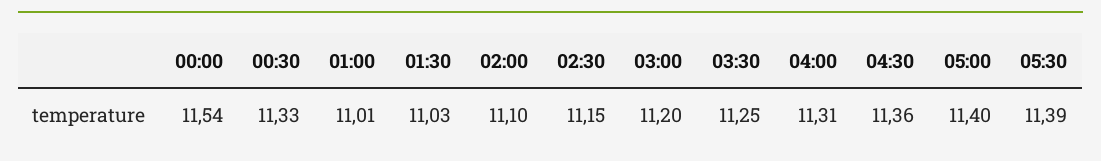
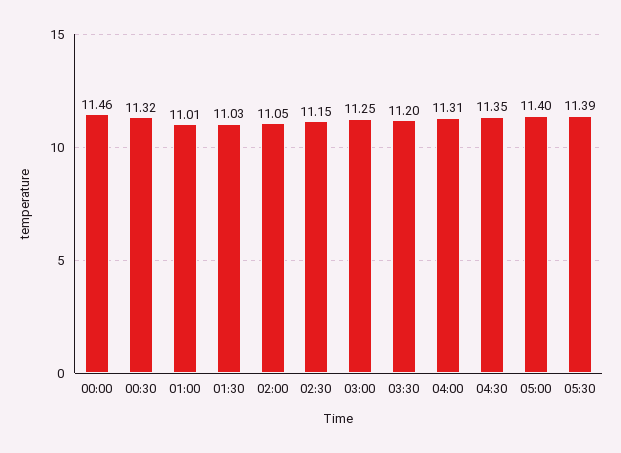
00:00: 11.54 -> 11.46
00:30: 11.33 -> 11.32
02:00: 11.1 -> 11.05
03:00: 11.2 -> 11.25
03:30: 11.25 -> 11.2
04:30: 11.36 -> 11.35

